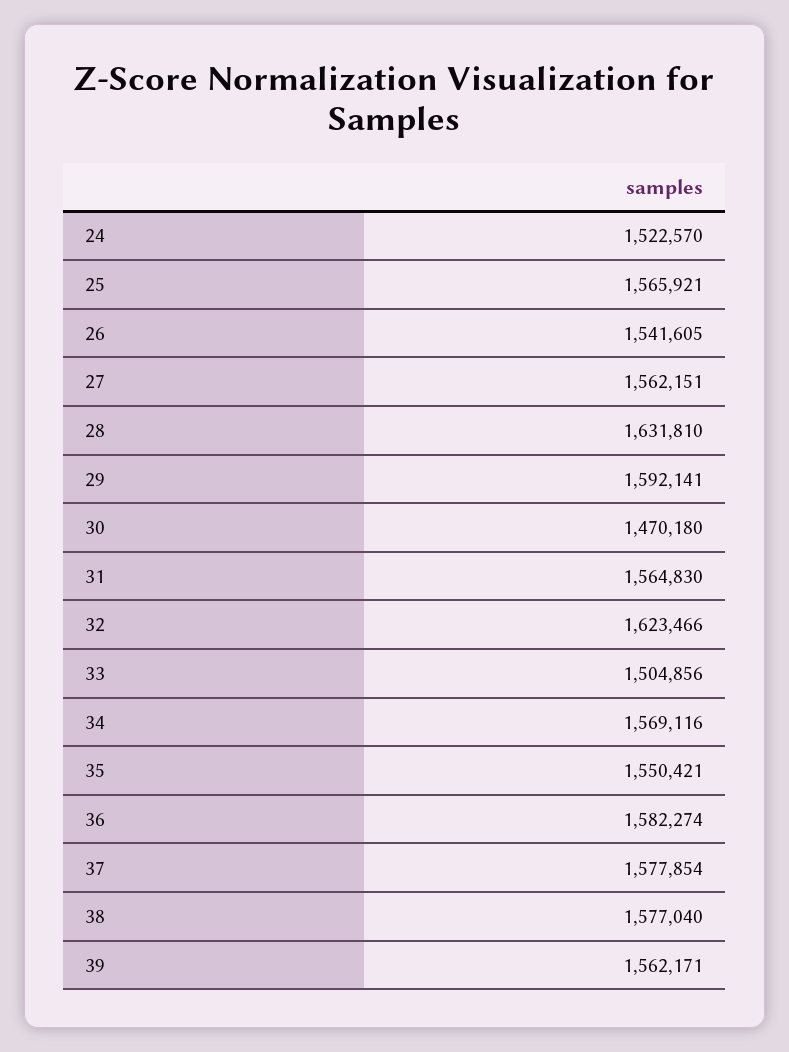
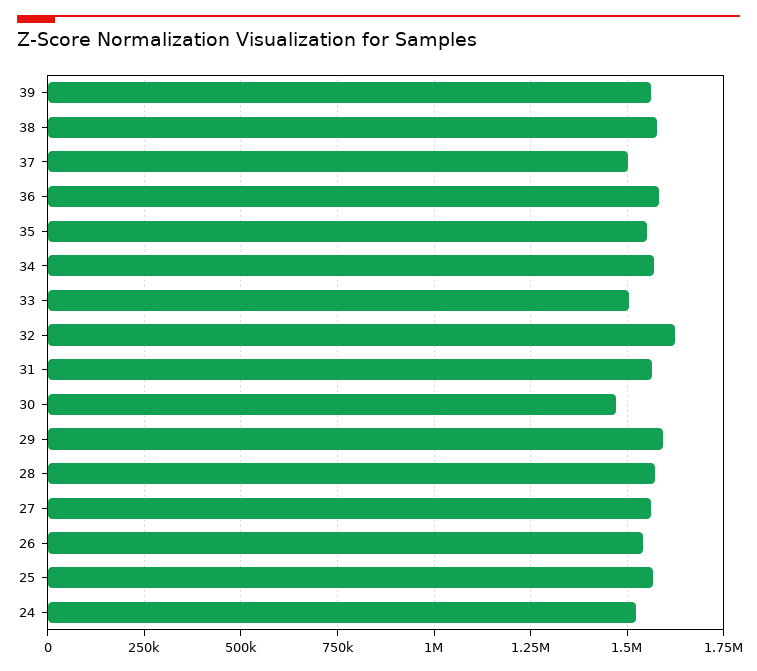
28: 1631810 -> 1575000
37: 1577854 -> 1500000

